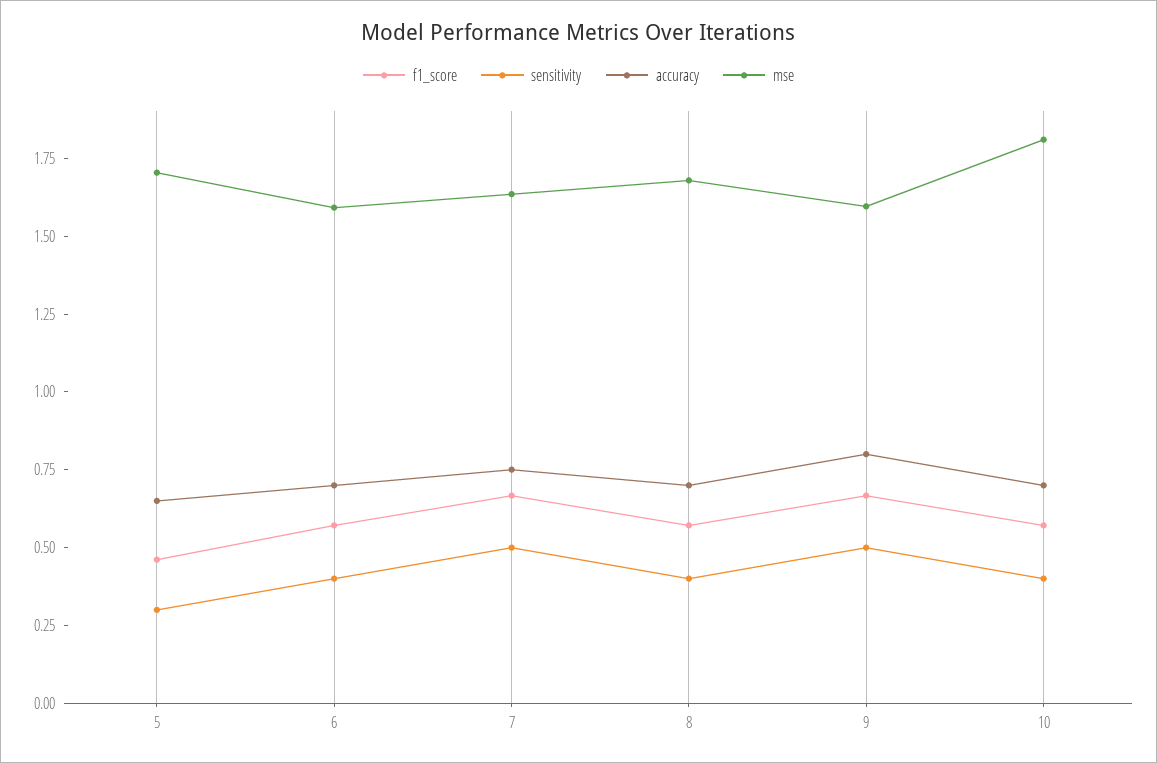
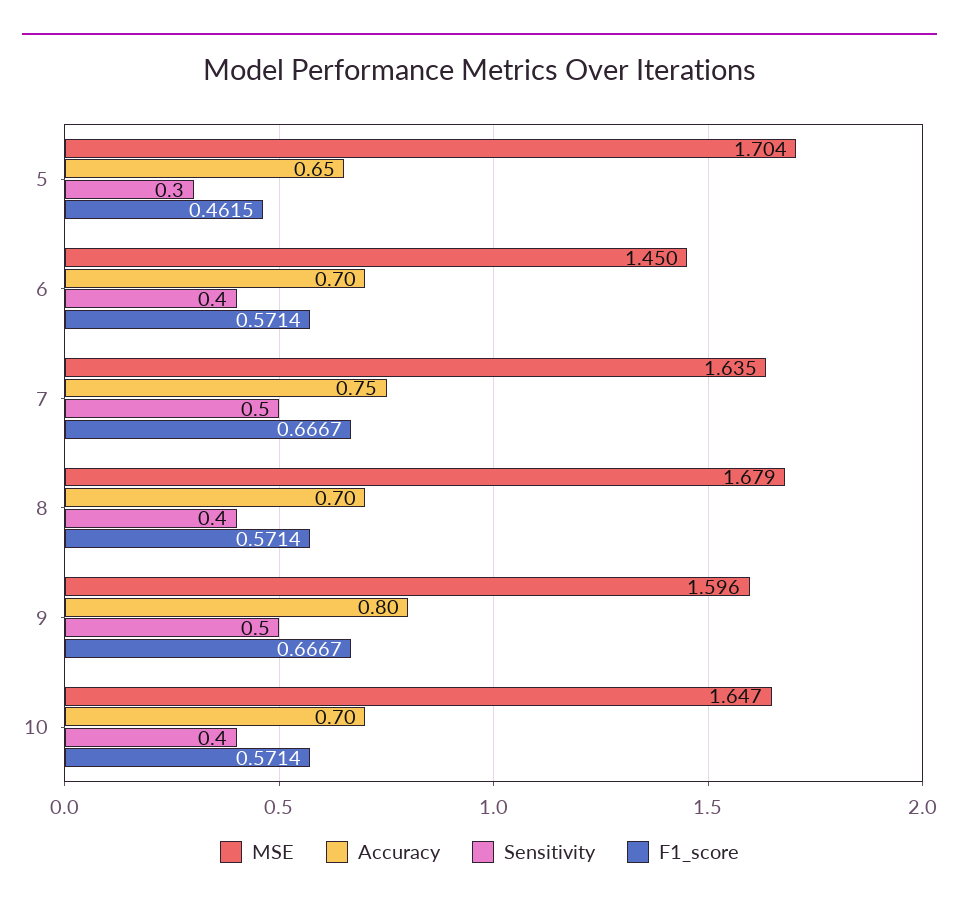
mse, 6: 1.6 -> 1.45
mse, 10: 1.8 -> 1.647

